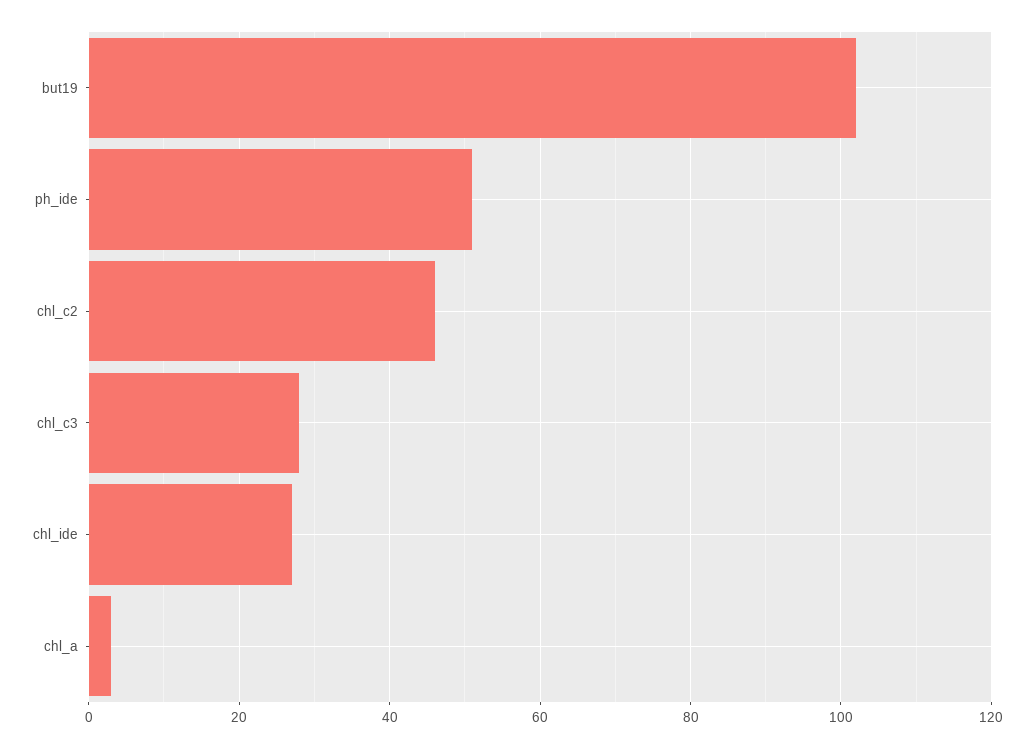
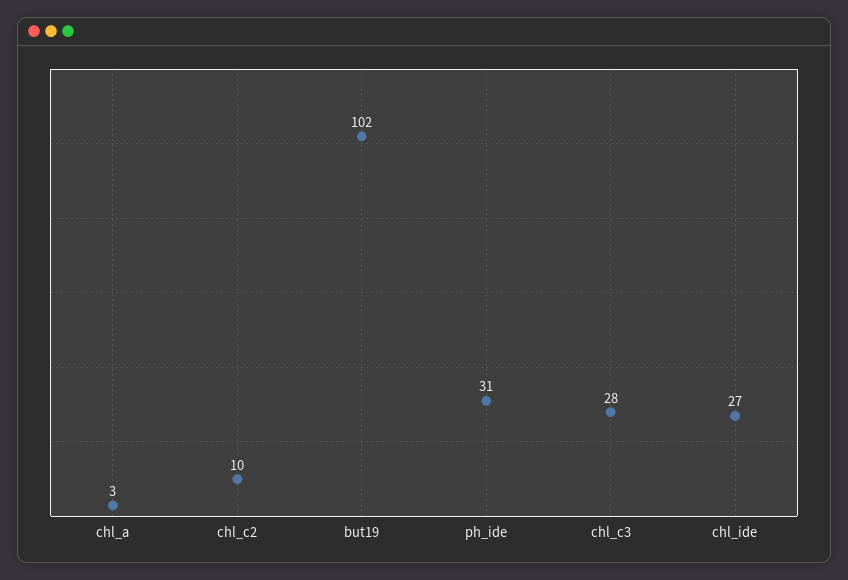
ph_ide: 50 -> 31
chl_c2: 45 -> 10

